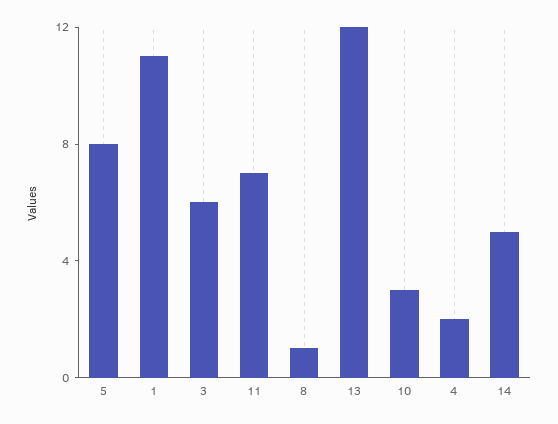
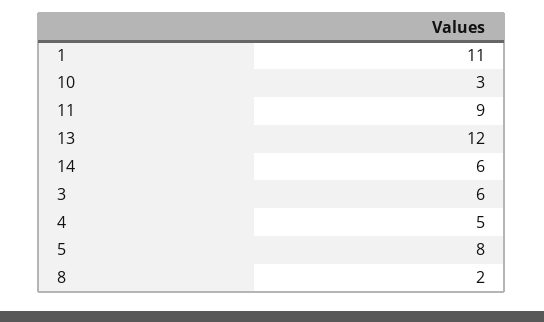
11: 7 -> 9
8: 1 -> 2
4: 2 -> 5
14: 5 -> 6

